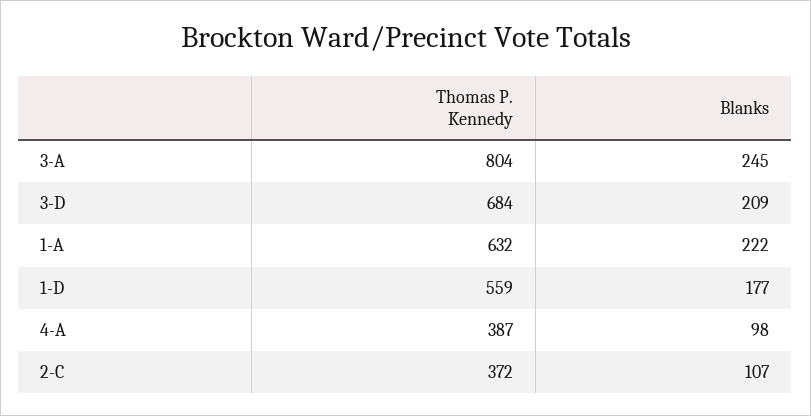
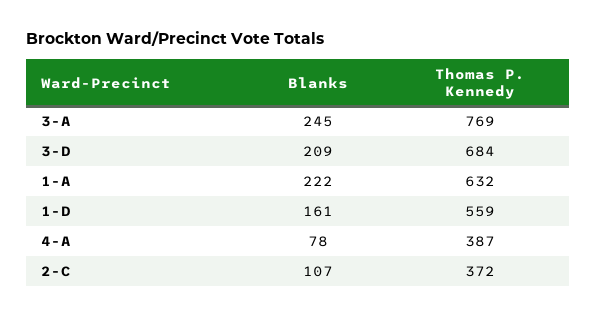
Thomas P. Kennedy, 3-A: 804 -> 769
Blanks, 1-D: 177 -> 161
Blanks, 4-A: 98 -> 78

